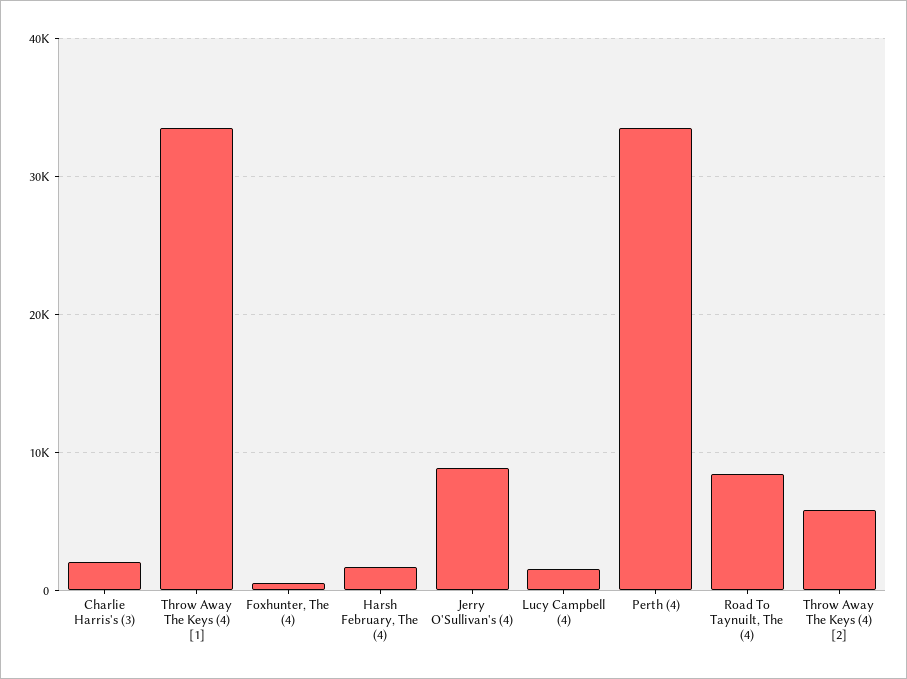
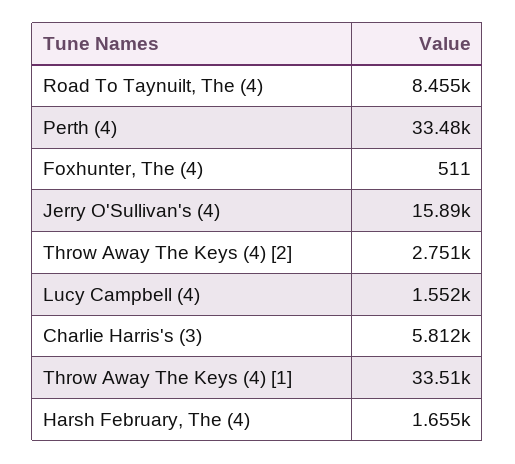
Charlie Harris's (3): 2000 -> 5812
Jerry O'Sullivan's (4): 9000 -> 15890
Throw Away The Keys (4) [2]: 6000 -> 2751

